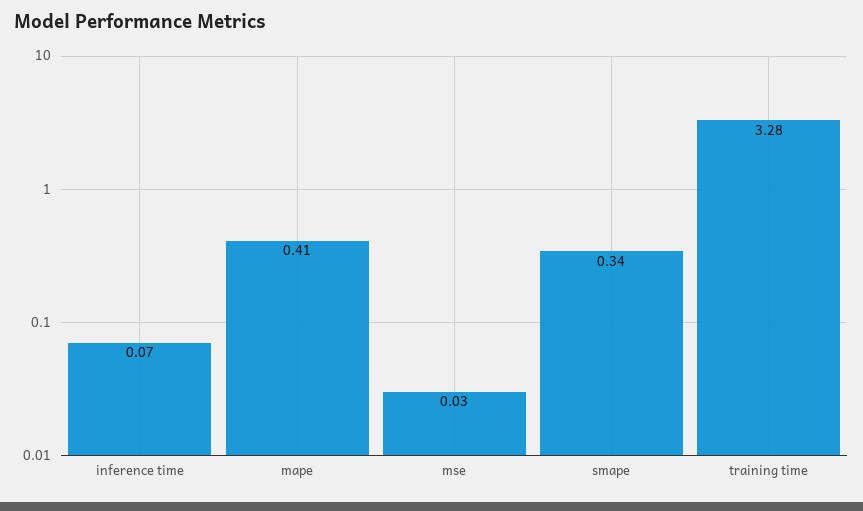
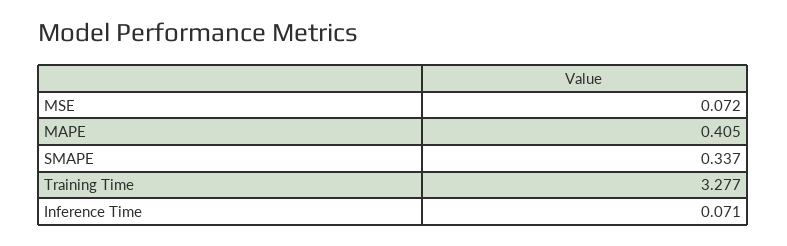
mse: 0.03 -> 0.072

